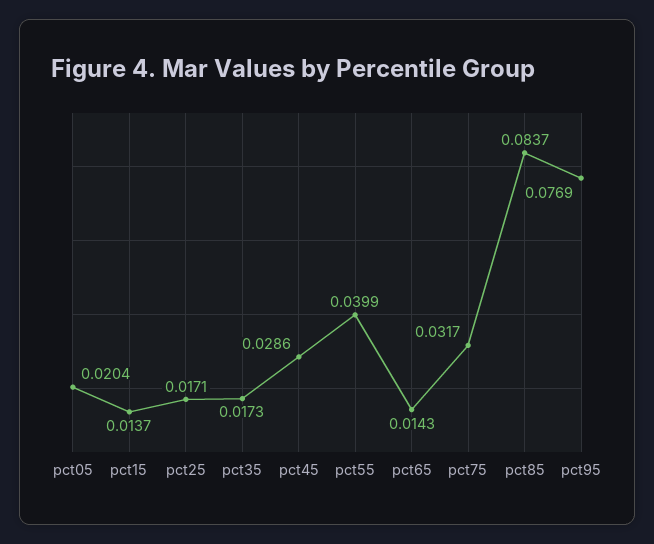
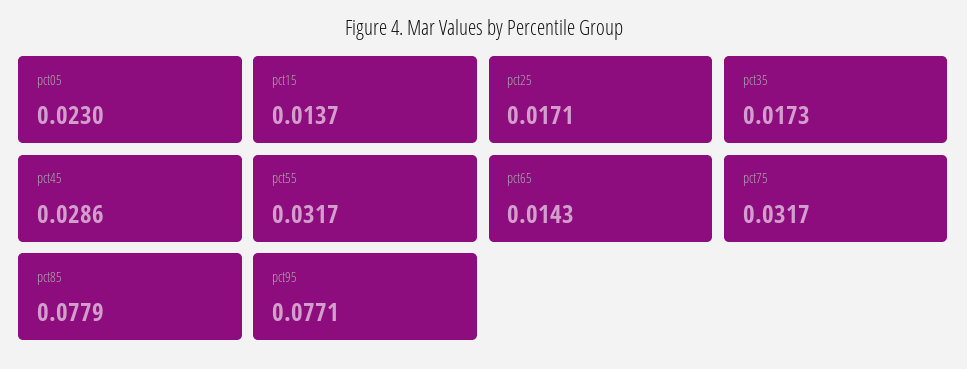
pct05: 0.0204 -> 0.023
pct55: 0.0399 -> 0.0317
pct85: 0.0837 -> 0.0779
pct95: 0.0769 -> 0.0771

